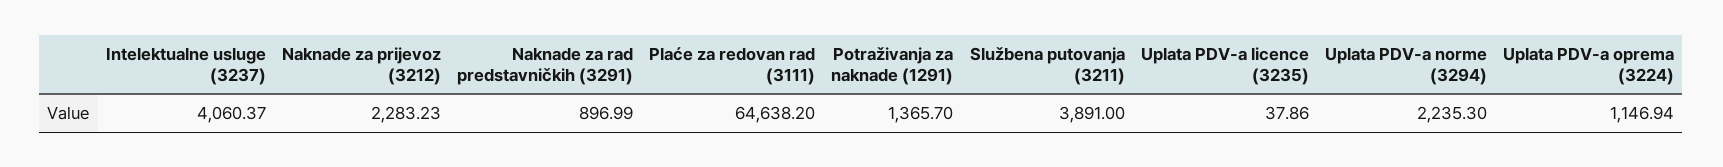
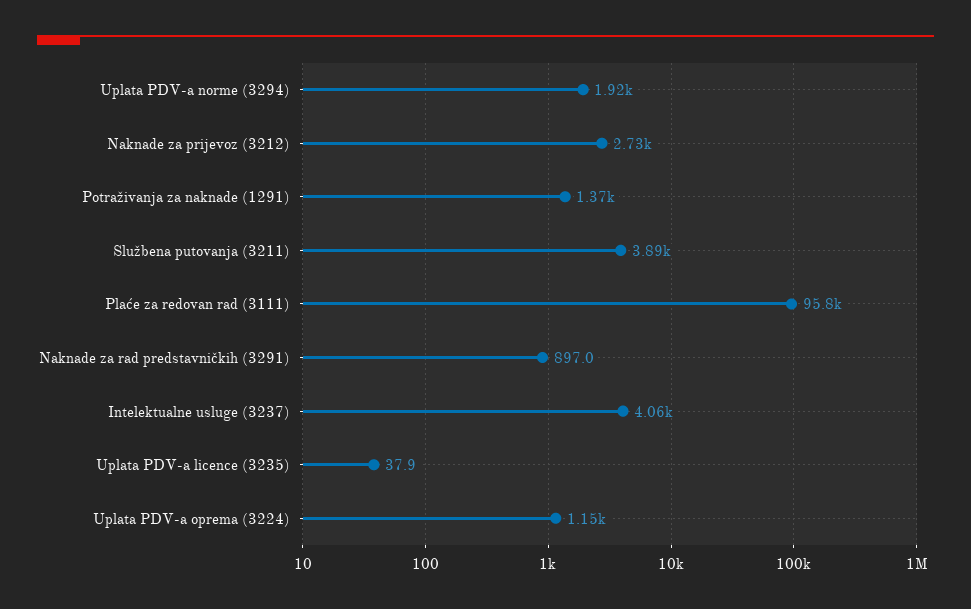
Naknade za prijevoz (3212): 2283.23 -> 2730
Plaće za redovan rad (3111): 64638.2 -> 95800
Uplata PDV-a norme (3294): 2235.3 -> 1920

